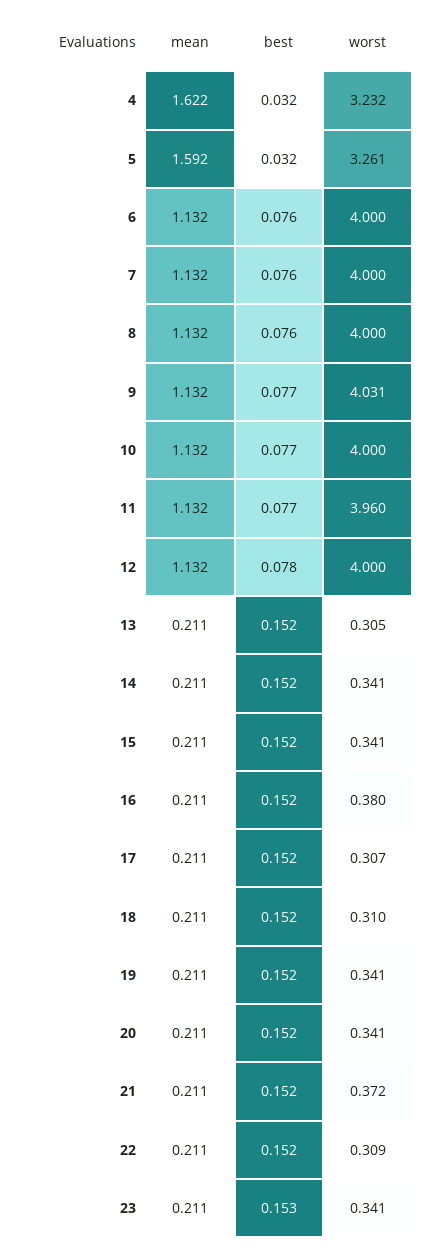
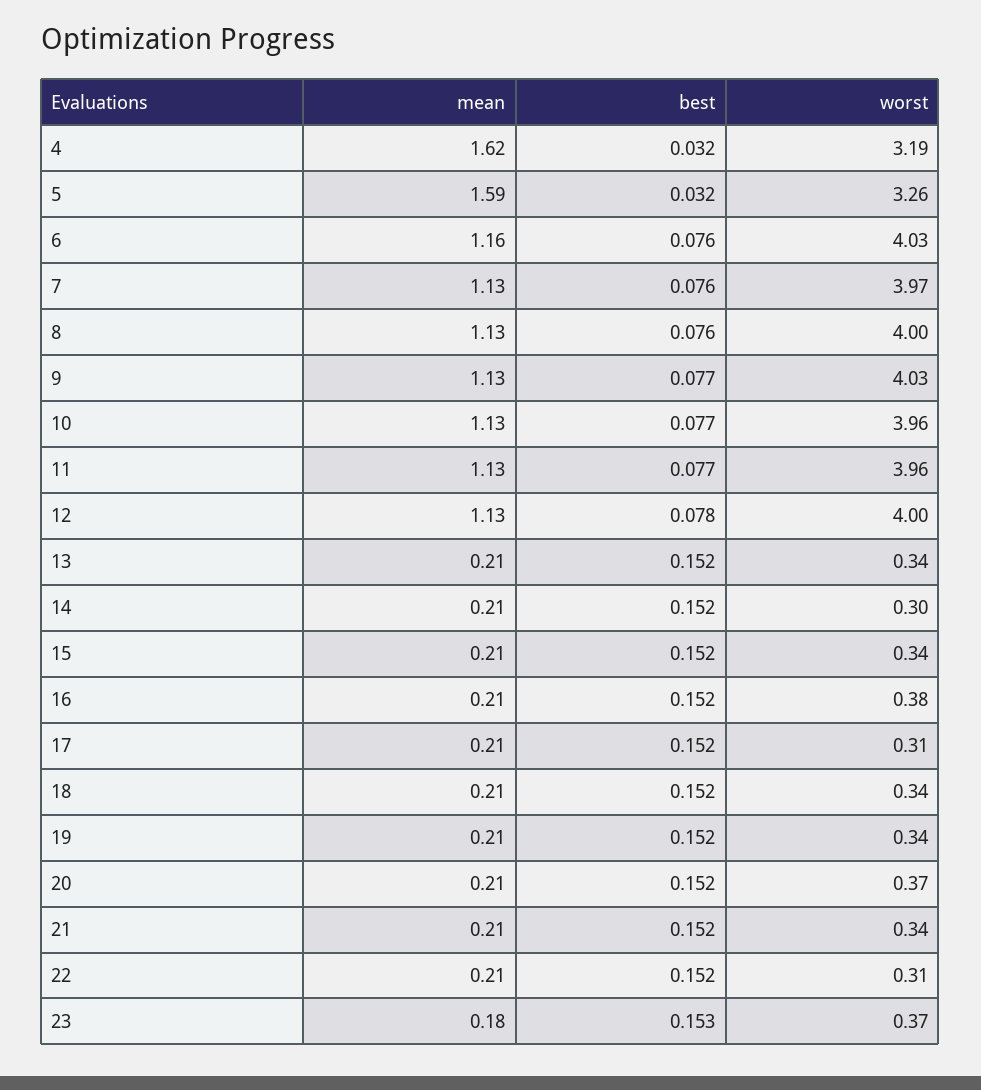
worst, 4: 3.232 -> 3.19
mean, 6: 1.132 -> 1.16
worst, 6: 4 -> 4.03
worst, 7: 4 -> 3.97
worst, 10: 4 -> 3.96
worst, 13: 0.305 -> 0.34
worst, 14: 0.341 -> 0.3
worst, 18: 0.31 -> 0.34
worst, 20: 0.341 -> 0.37
worst, 21: 0.372 -> 0.34
mean, 23: 0.211 -> 0.18
worst, 23: 0.341 -> 0.37

